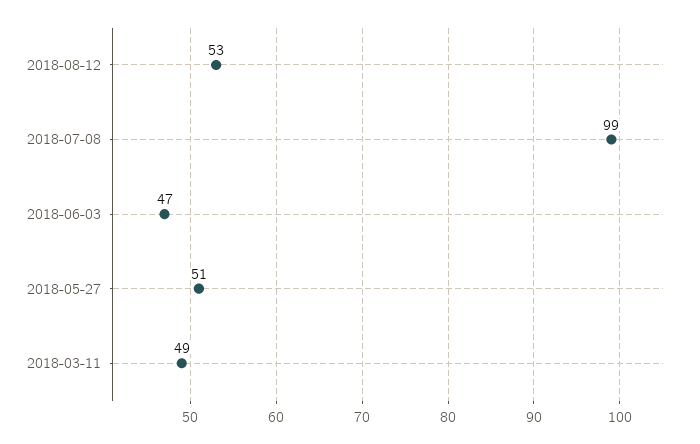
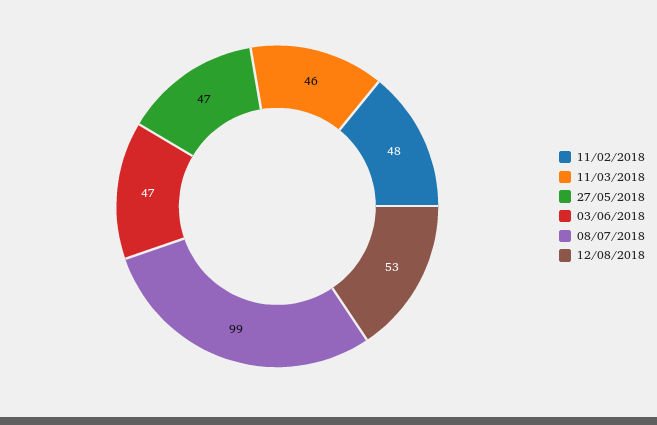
2018-05-27: 51 -> 47
2018-03-11: 49 -> 46
11/02/2018: none -> 48

